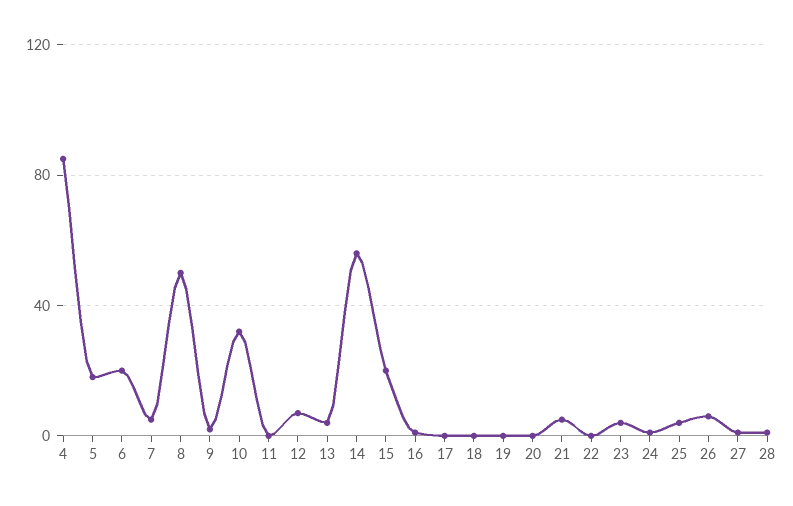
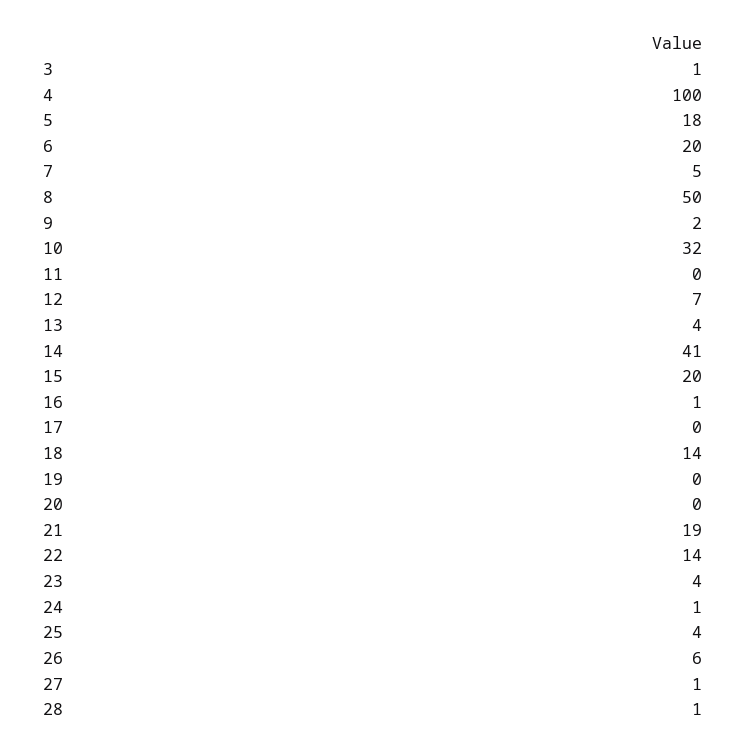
4: 85 -> 100
14: 55 -> 41
18: 0 -> 14
21: 5 -> 19
22: 0 -> 14
3: none -> 1

